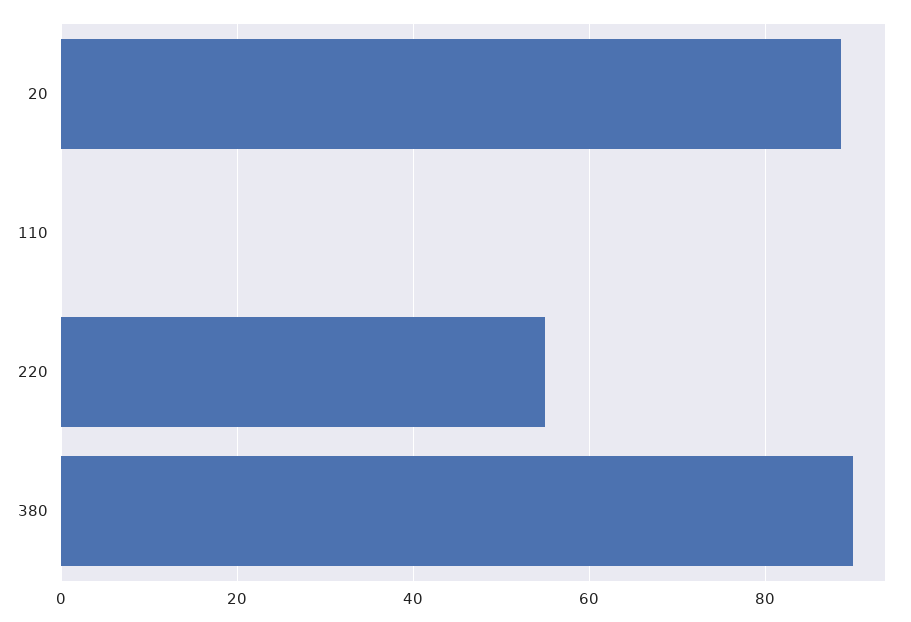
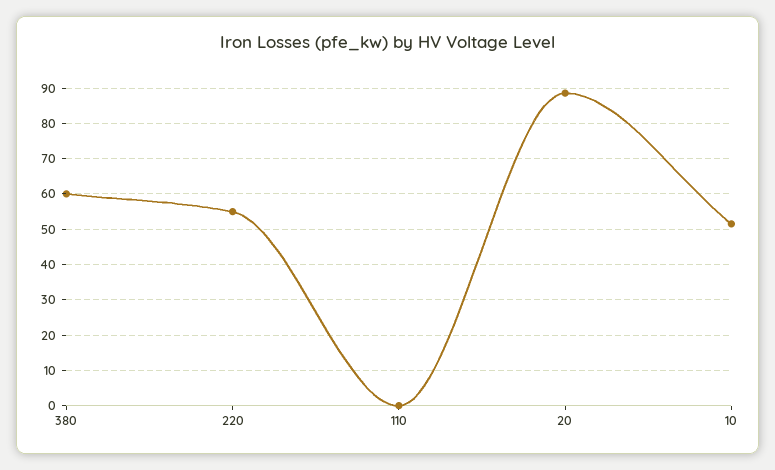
380: 90 -> 60
10: none -> 52

